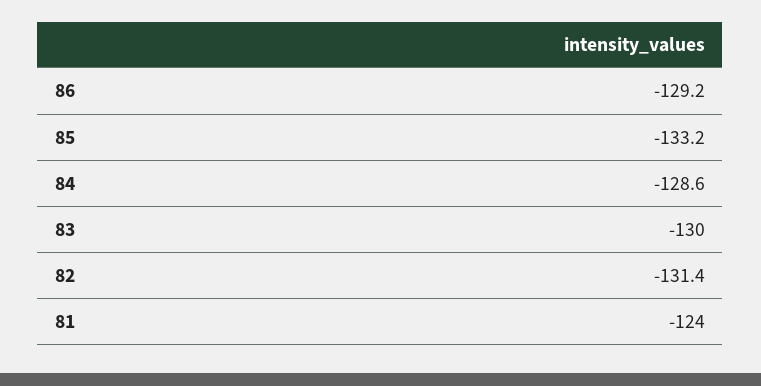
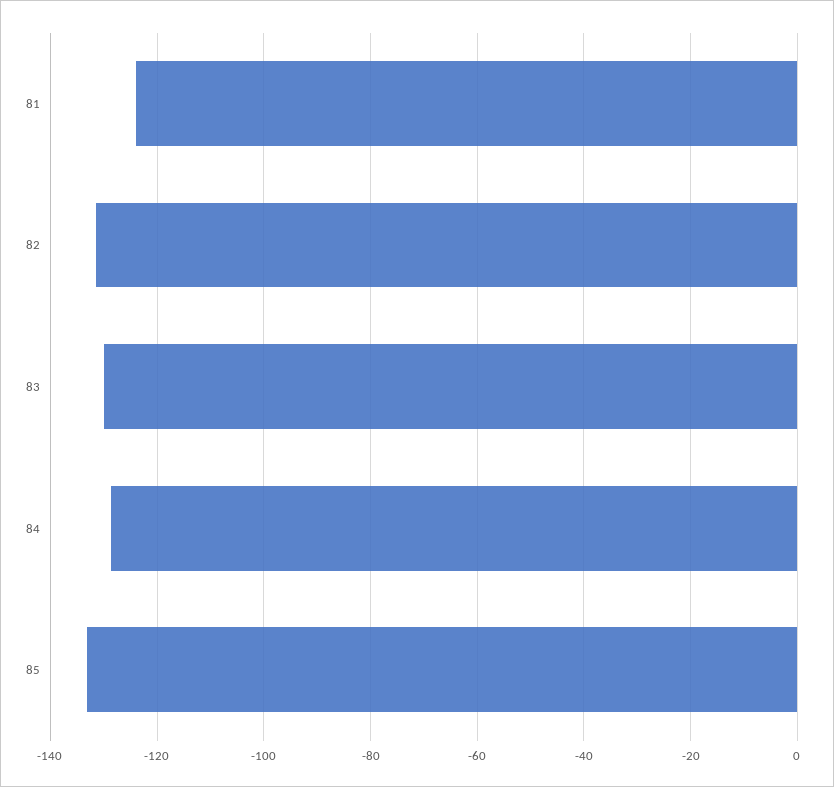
86: -129.2 -> none

